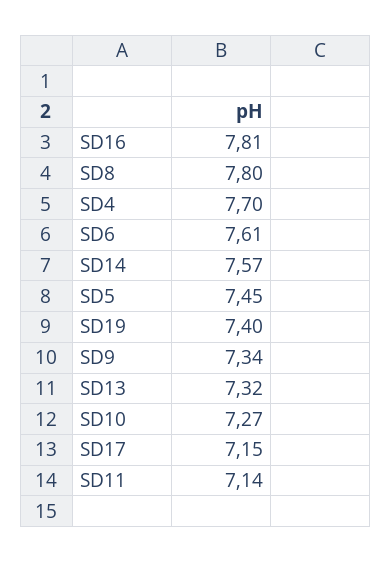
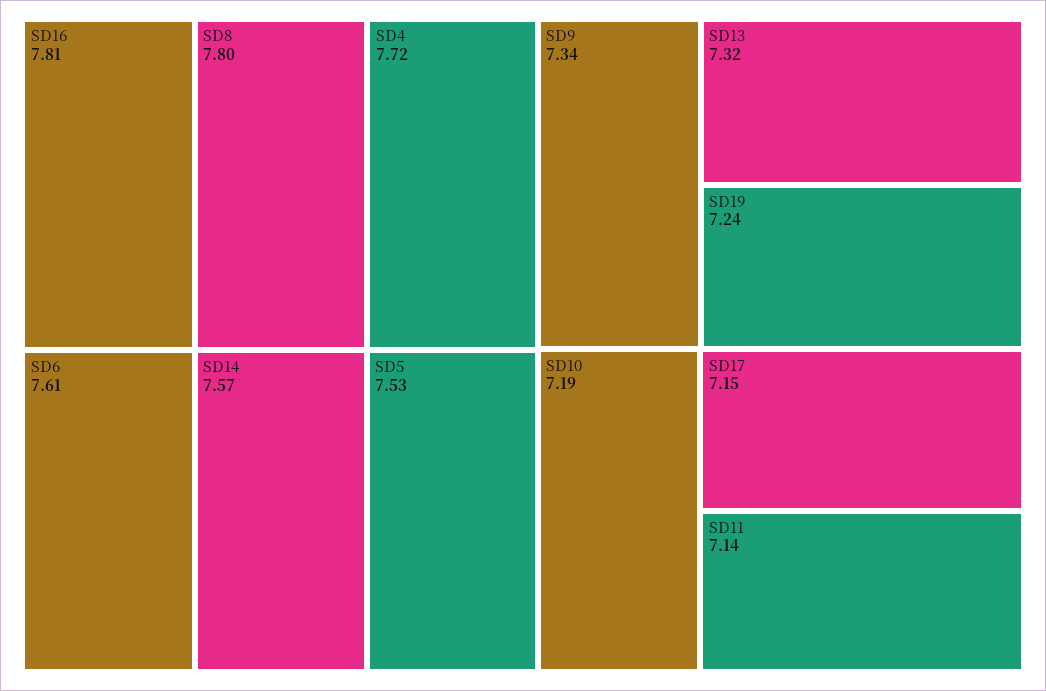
SD4: 7.7 -> 7.72
SD5: 7.45 -> 7.53
SD19: 7.4 -> 7.24
SD10: 7.27 -> 7.19

